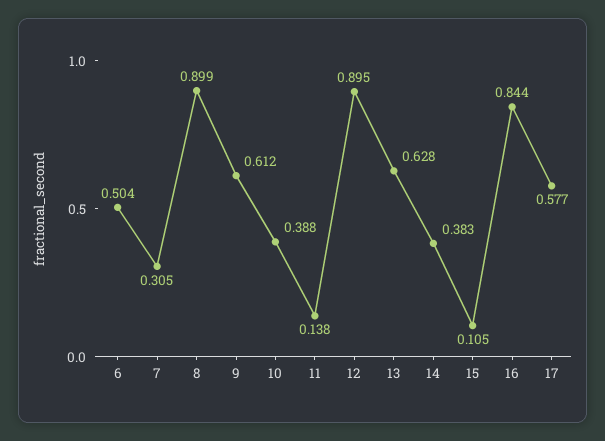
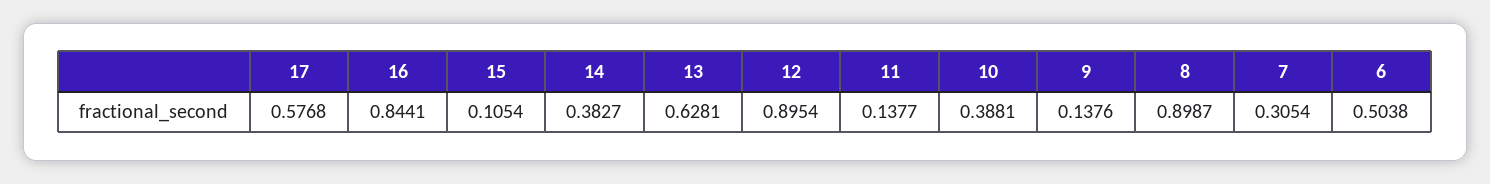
9: 0.612 -> 0.1376

